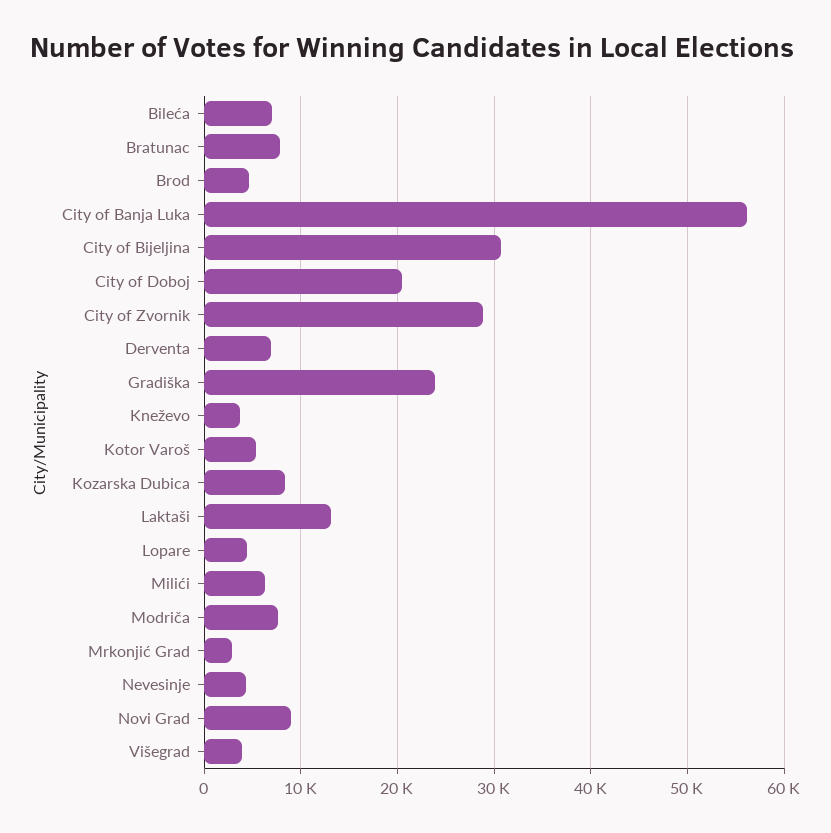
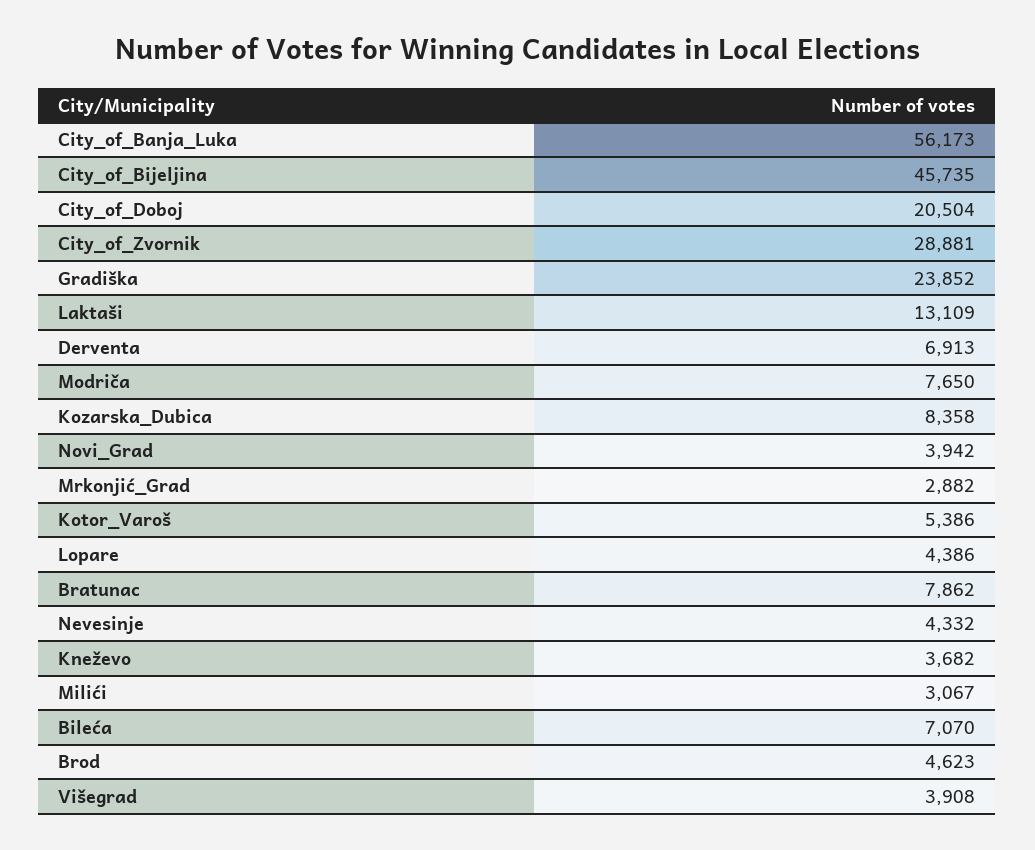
City of Bijeljina: 31000 -> 45735
Milići: 6000 -> 3067
Novi Grad: 9000 -> 3942

